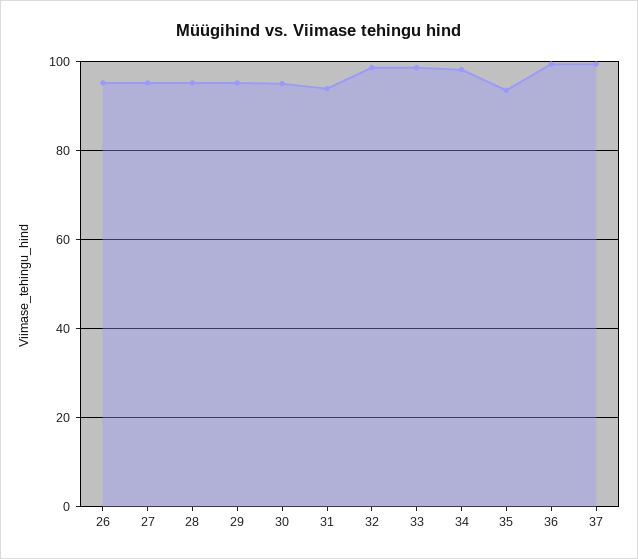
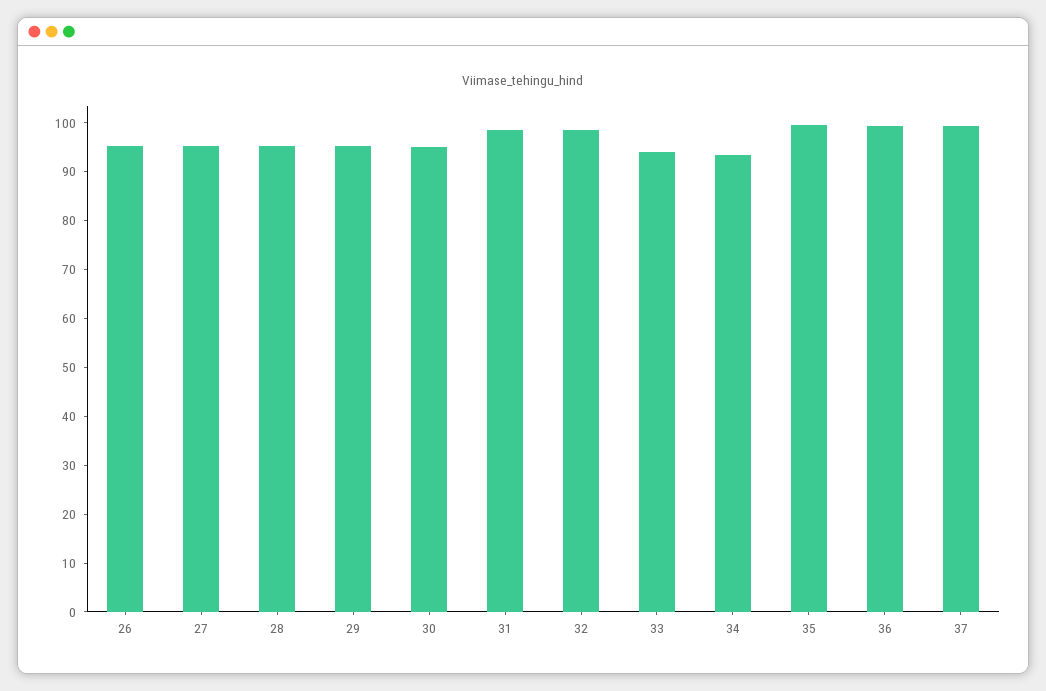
31: 94 -> 98
33: 98 -> 94
34: 98 -> 94
35: 94 -> 100

